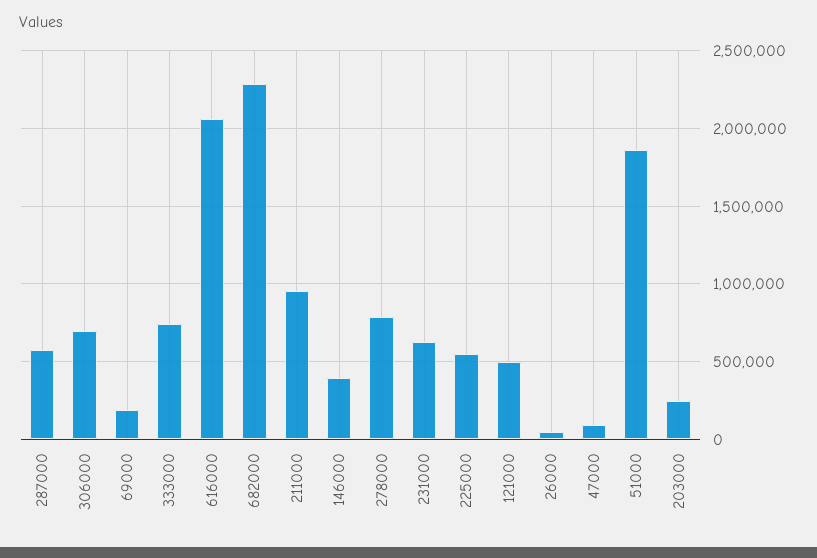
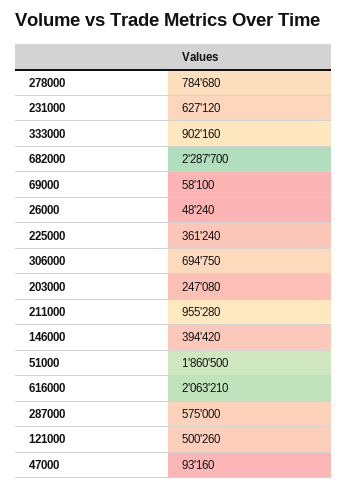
69000: 200000 -> 58100
333000: 750000 -> 902160
225000: 550000 -> 361240

